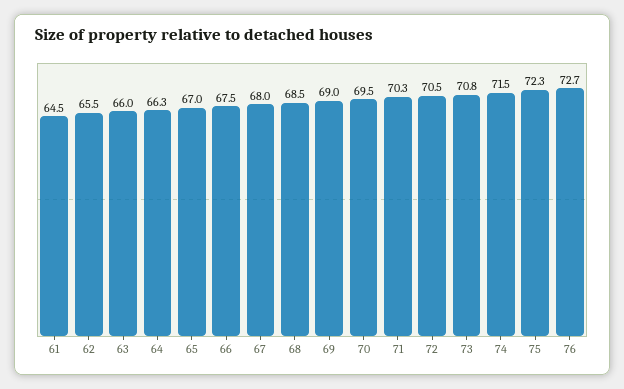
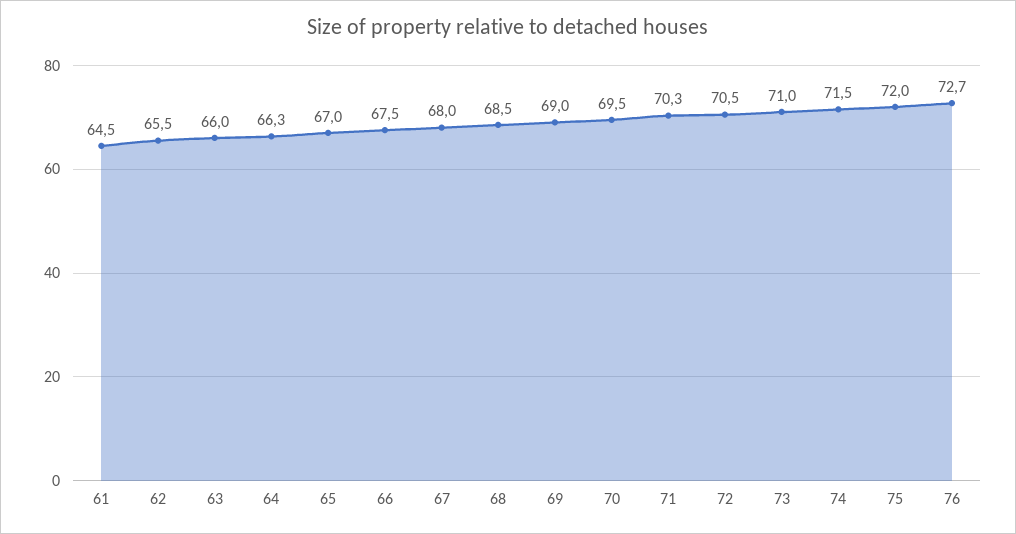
73: 70.8 -> 71
75: 72.3 -> 72

